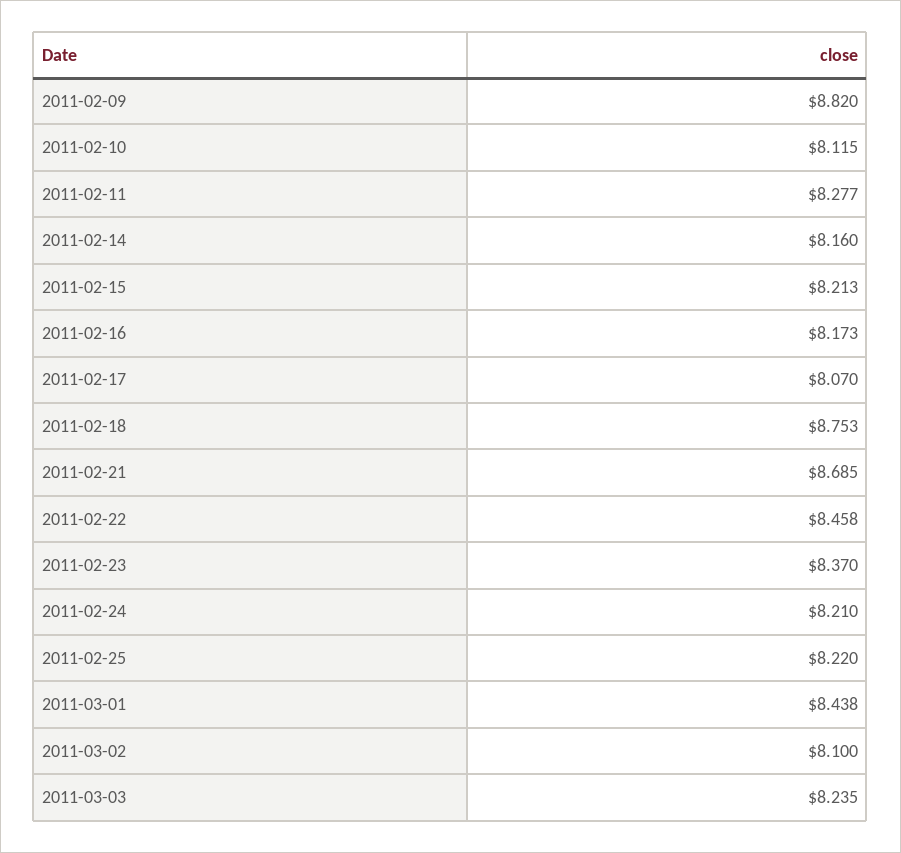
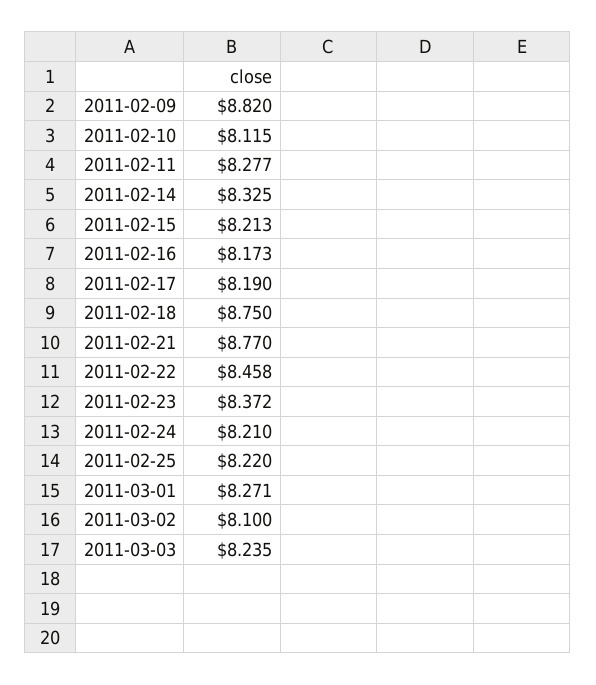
2011-02-14: 8.16 -> 8.325
2011-02-17: 8.07 -> 8.19
2011-02-18: 8.753 -> 8.75
2011-02-21: 8.685 -> 8.77
2011-02-23: 8.37 -> 8.372
2011-03-01: 8.438 -> 8.271

